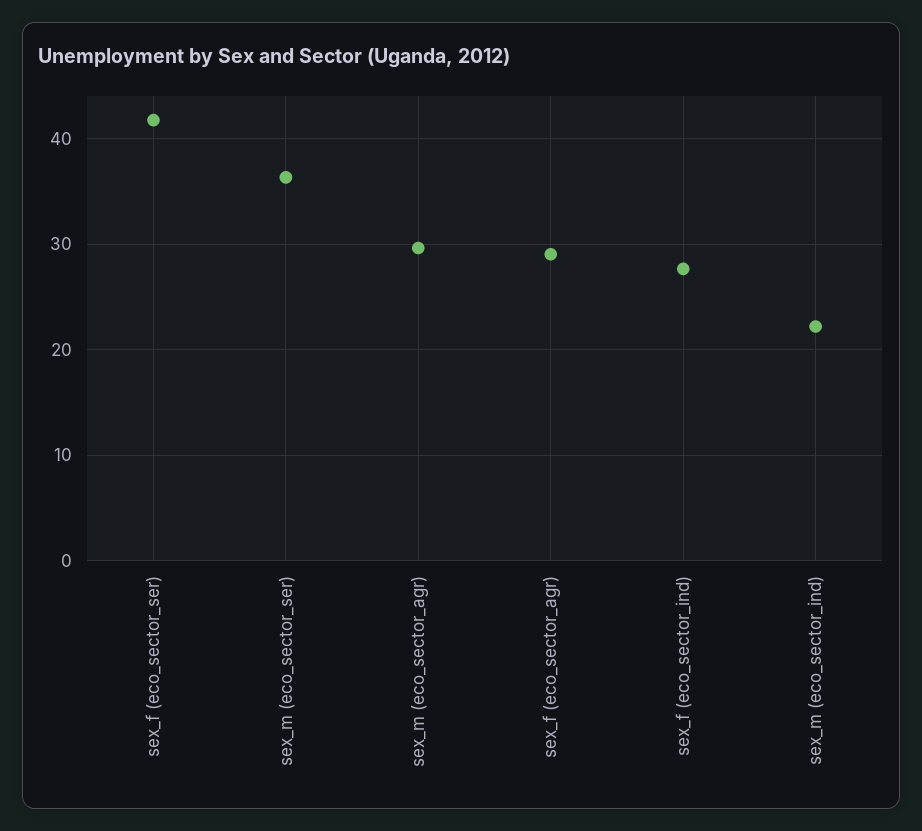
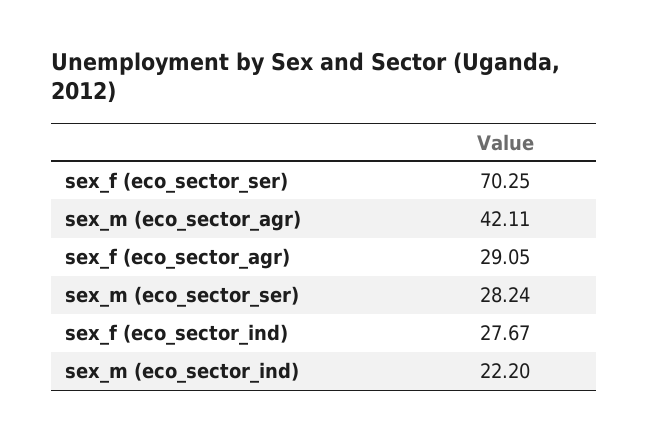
sex_f (eco_sector_ser): 42 -> 70.25
sex_m (eco_sector_ser): 36 -> 28.24
sex_m (eco_sector_agr): 30 -> 42.11

